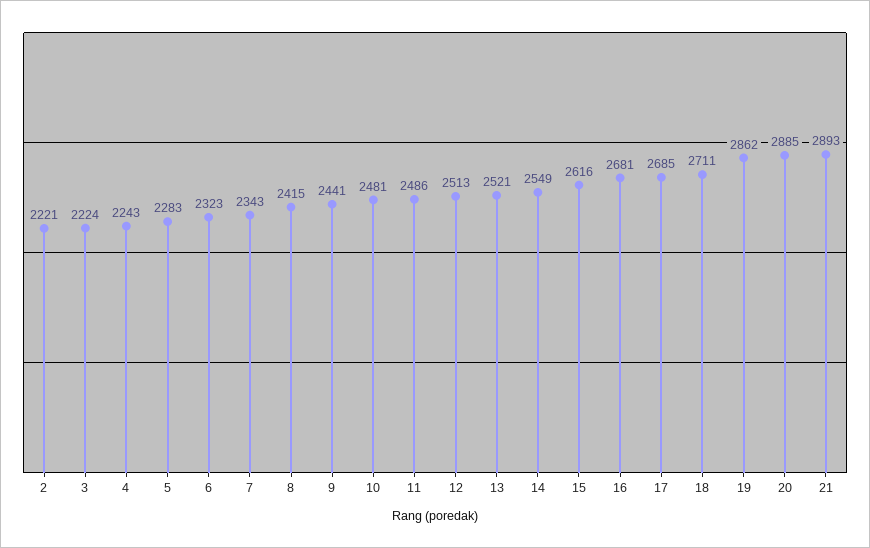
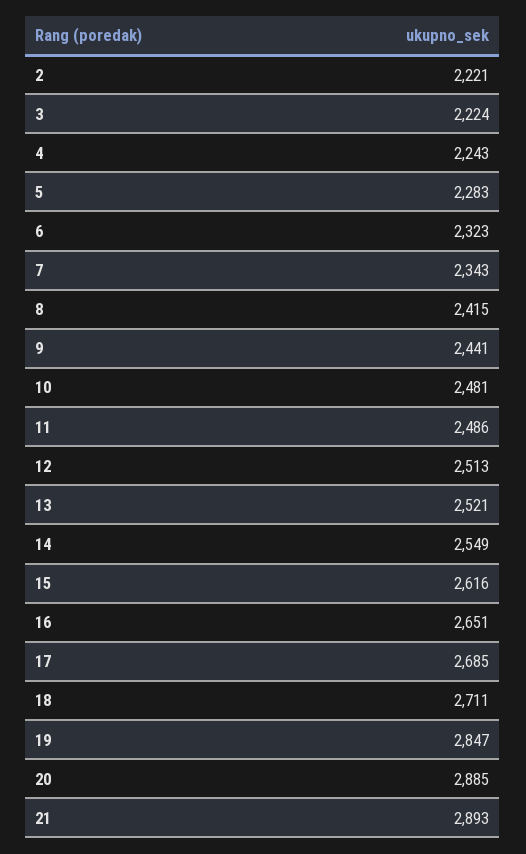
16: 2681 -> 2651
19: 2862 -> 2847

